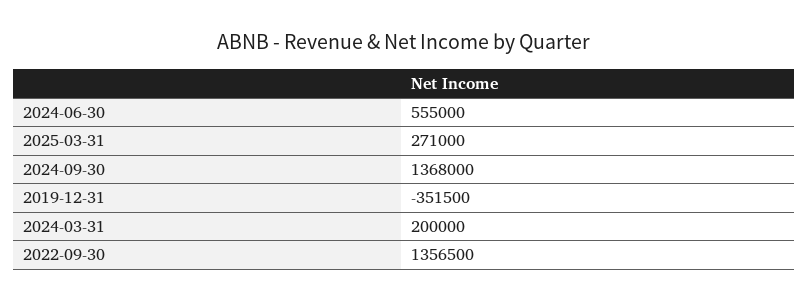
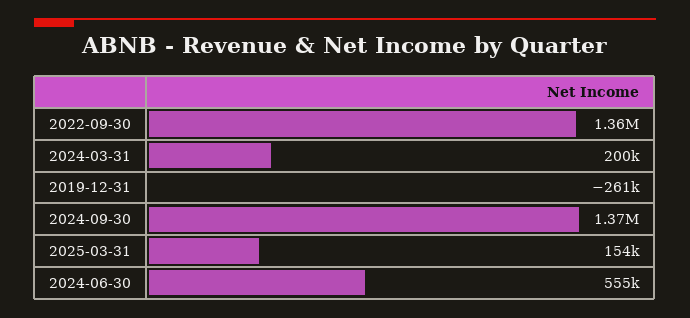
2025-03-31: 271000 -> 154000
2019-12-31: -351500 -> -261000

